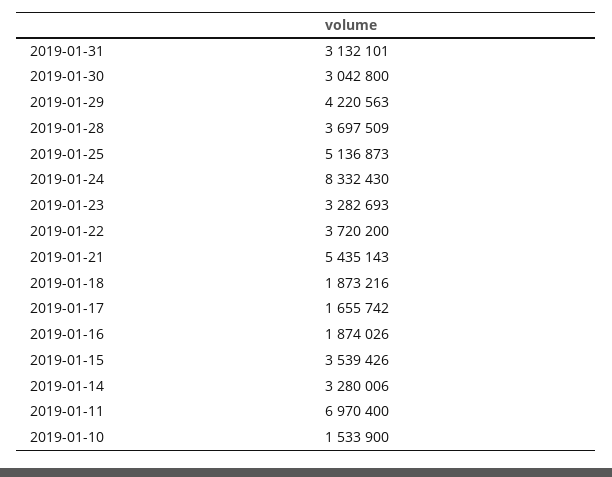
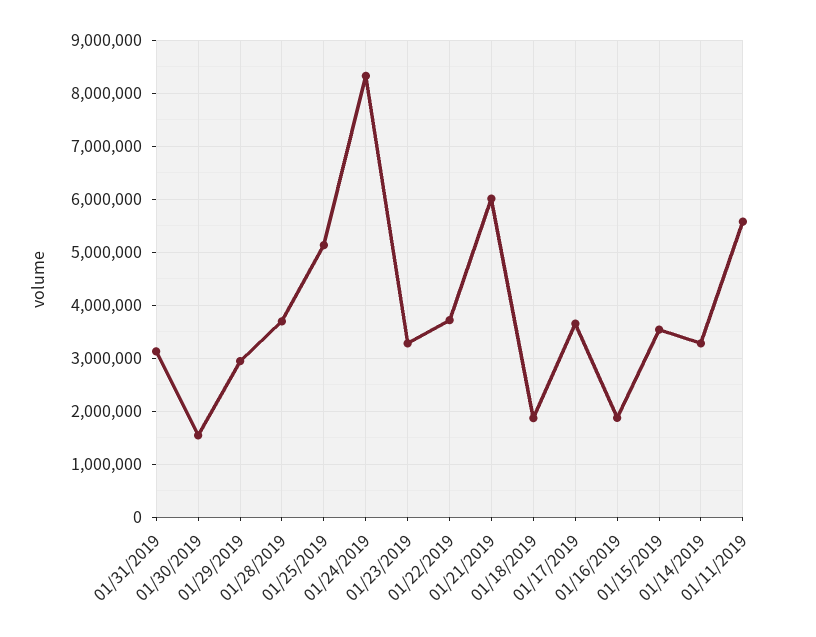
2019-01-30: 3042800 -> 1600000
2019-01-29: 4220563 -> 3000000
2019-01-21: 5435143 -> 6000000
2019-01-17: 1655742 -> 3600000
2019-01-11: 6970400 -> 5600000
2019-01-10: 1533900 -> none

